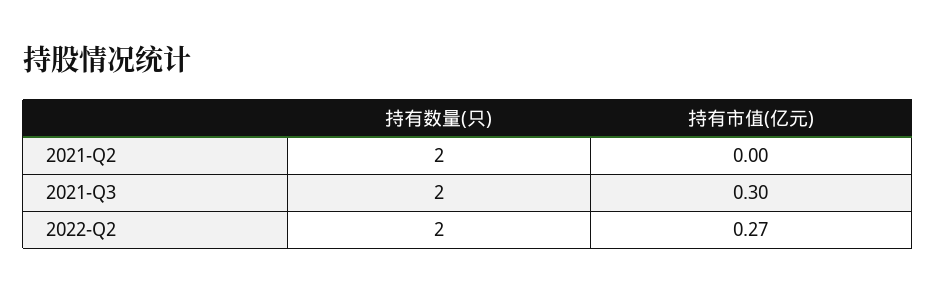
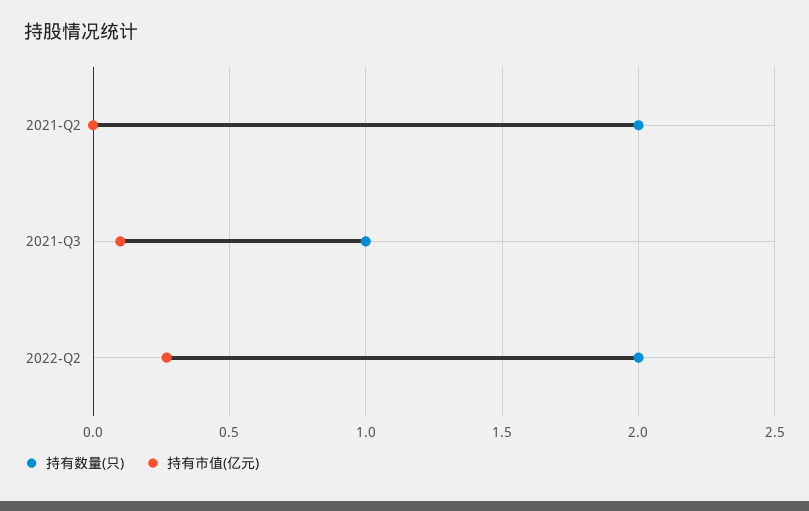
持有数量(只), 2021-Q3: 2 -> 1
持有市值(亿元), 2021-Q3: 0.3 -> 0.1

